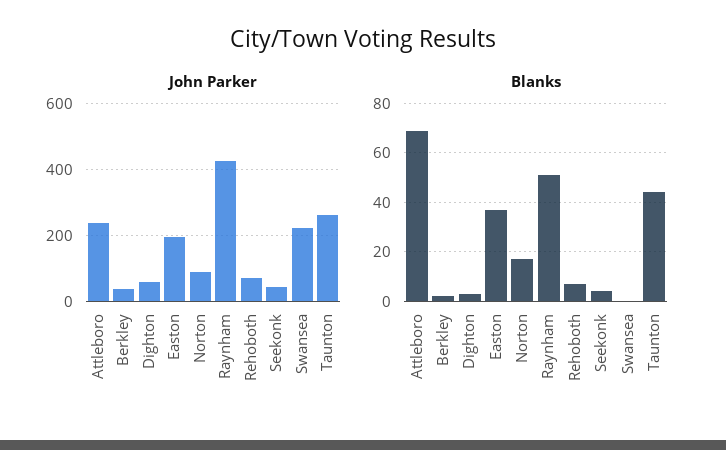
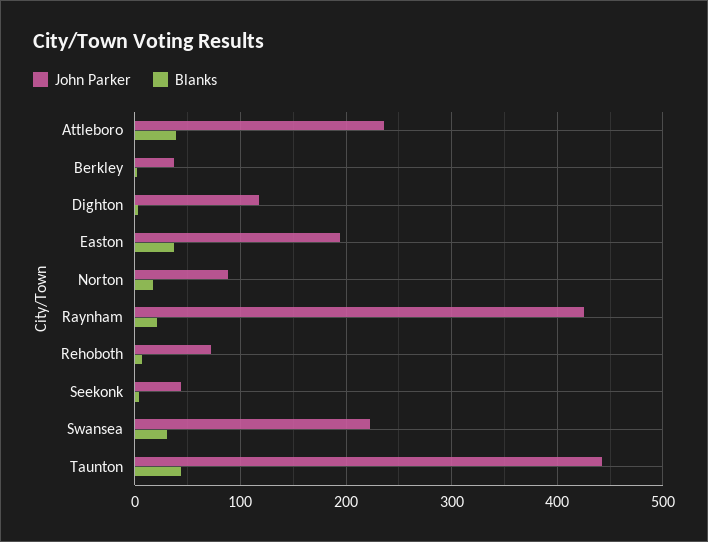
John Parker, Dighton: 60 -> 120
John Parker, Taunton: 260 -> 440
Blanks, Attleboro: 70 -> 40
Blanks, Raynham: 50 -> 20
Blanks, Swansea: 0 -> 30

